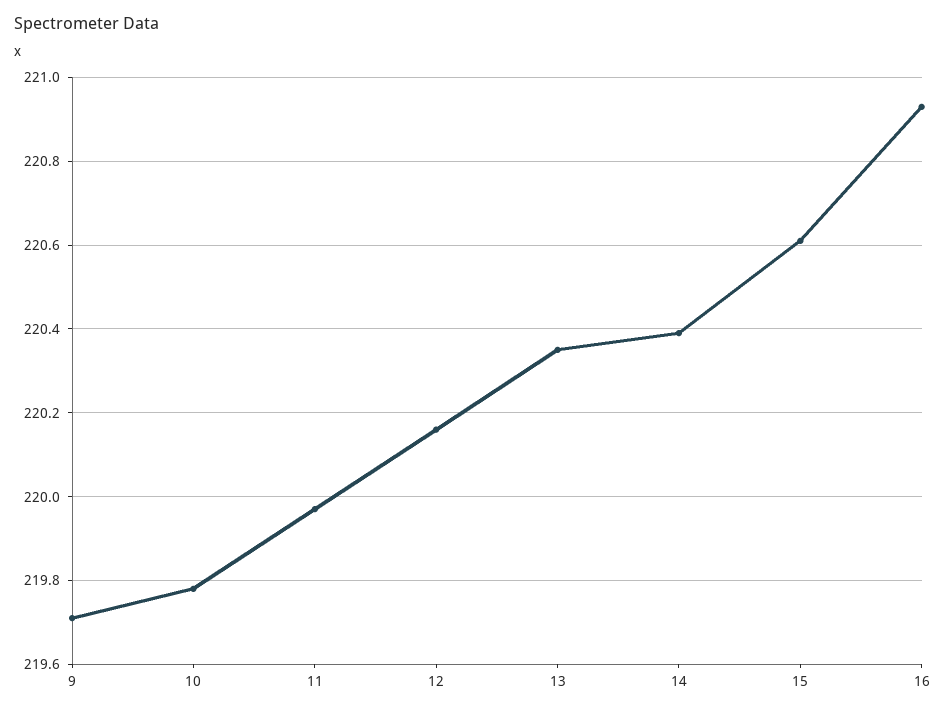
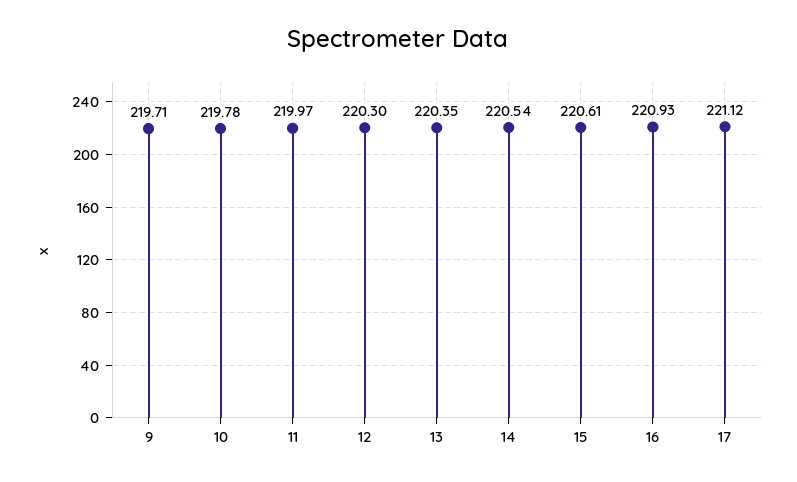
12: 220.15 -> 220.3
14: 220.4 -> 220.54
17: none -> 221.12

